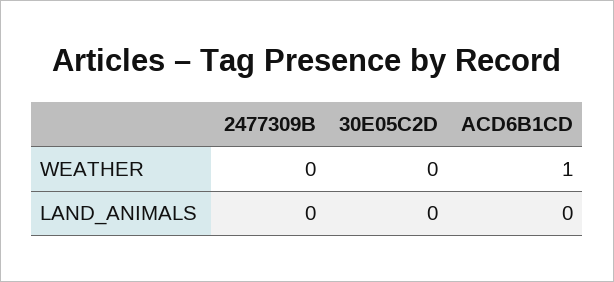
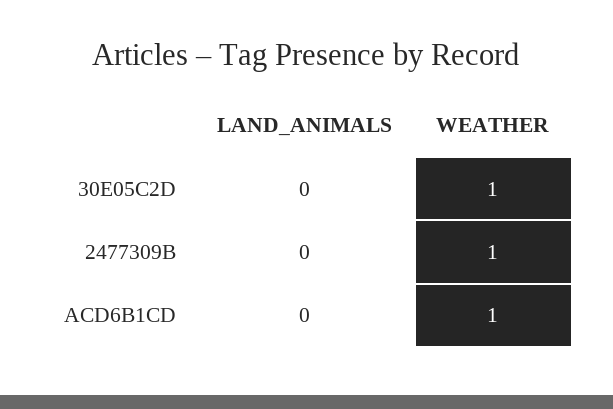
2477309B, WEATHER: 0 -> 1
30E05C2D, WEATHER: 0 -> 1

